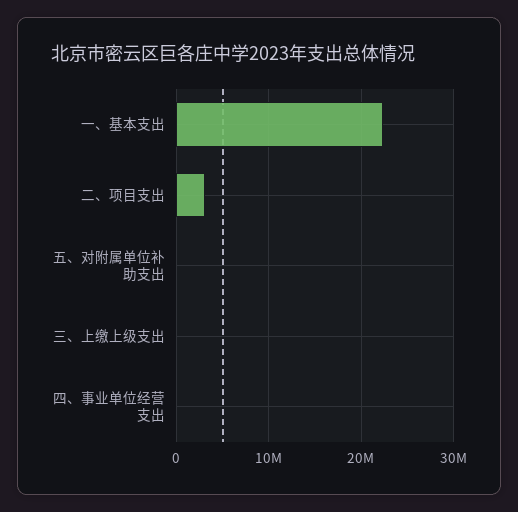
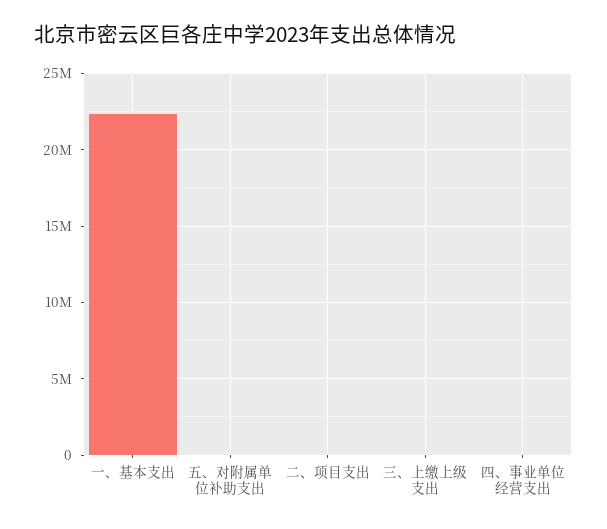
二、项目支出: 3000000 -> 0

